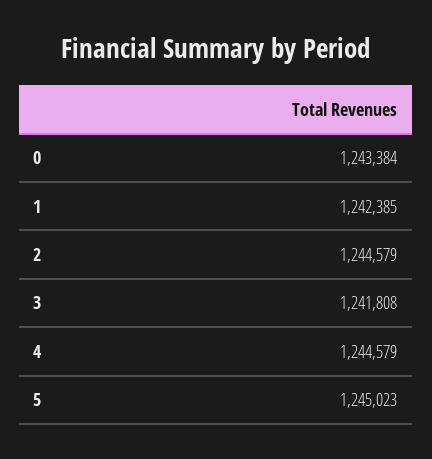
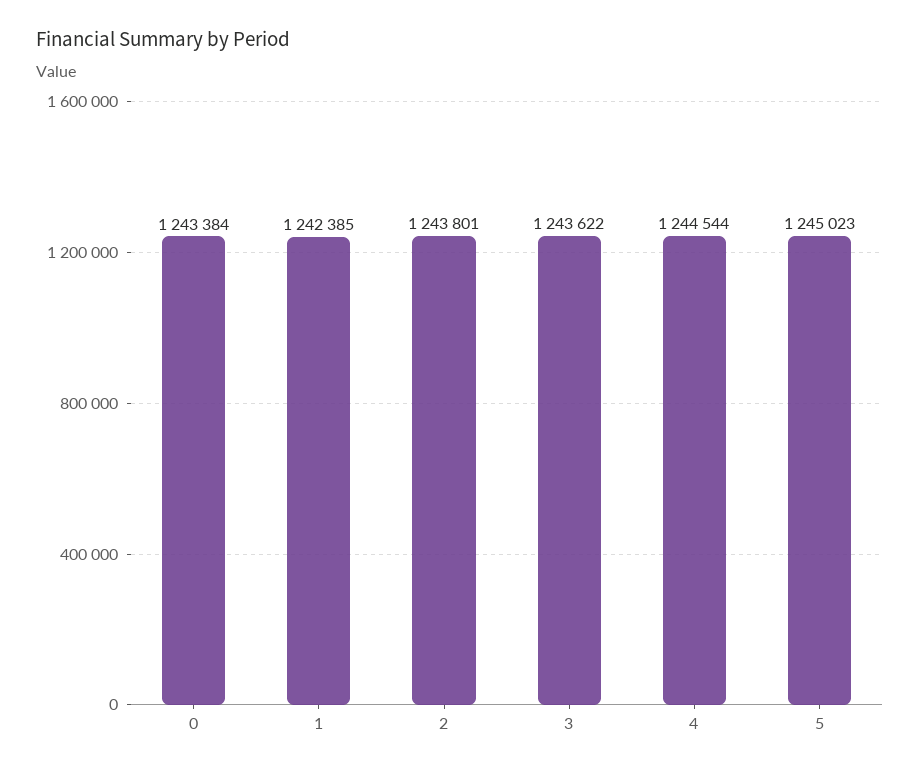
2: 1244579 -> 1243801
3: 1241808 -> 1243622
4: 1244579 -> 1244544

